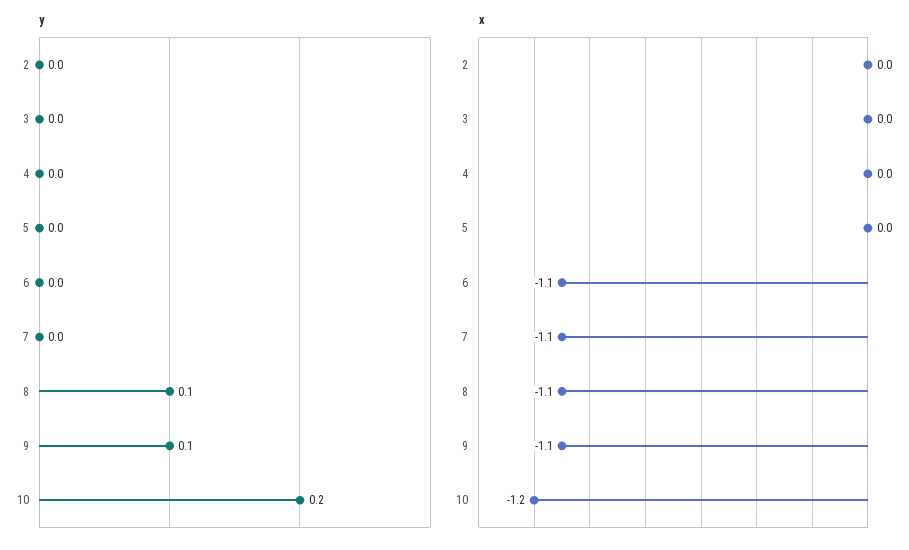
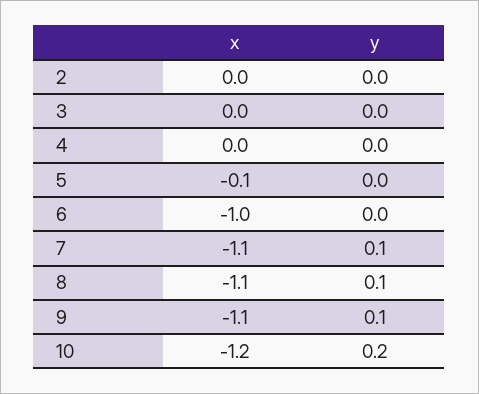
y, 7: 0 -> 0.1
x, 5: 0 -> -0.1
x, 6: -1.1 -> -1

